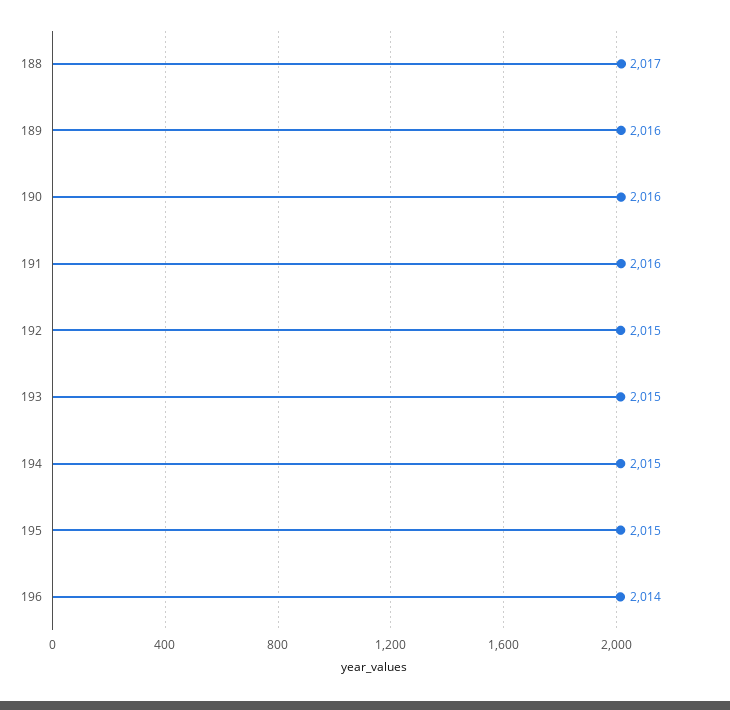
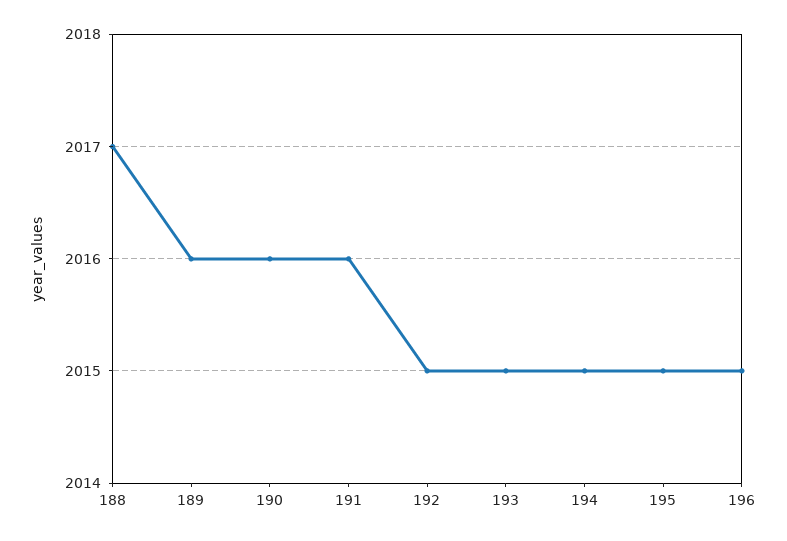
196: 2014 -> 2015

